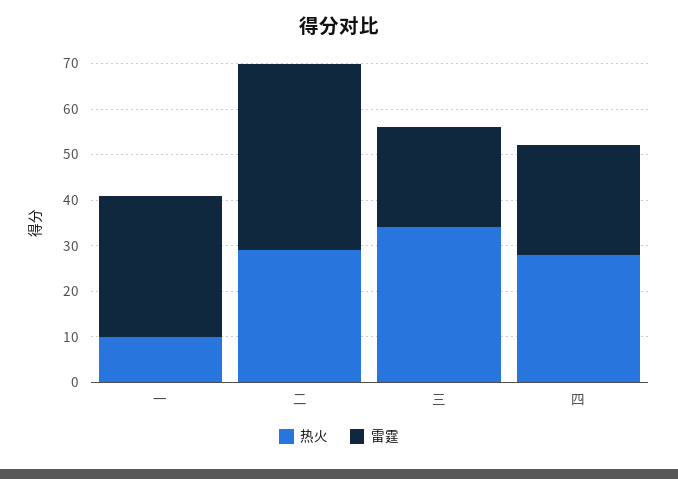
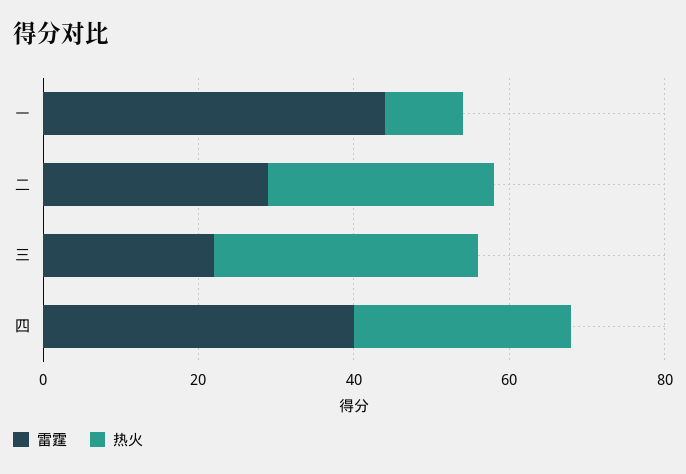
雷霆, 一: 30 -> 45
雷霆, 二: 40 -> 30
雷霆, 四: 25 -> 40

